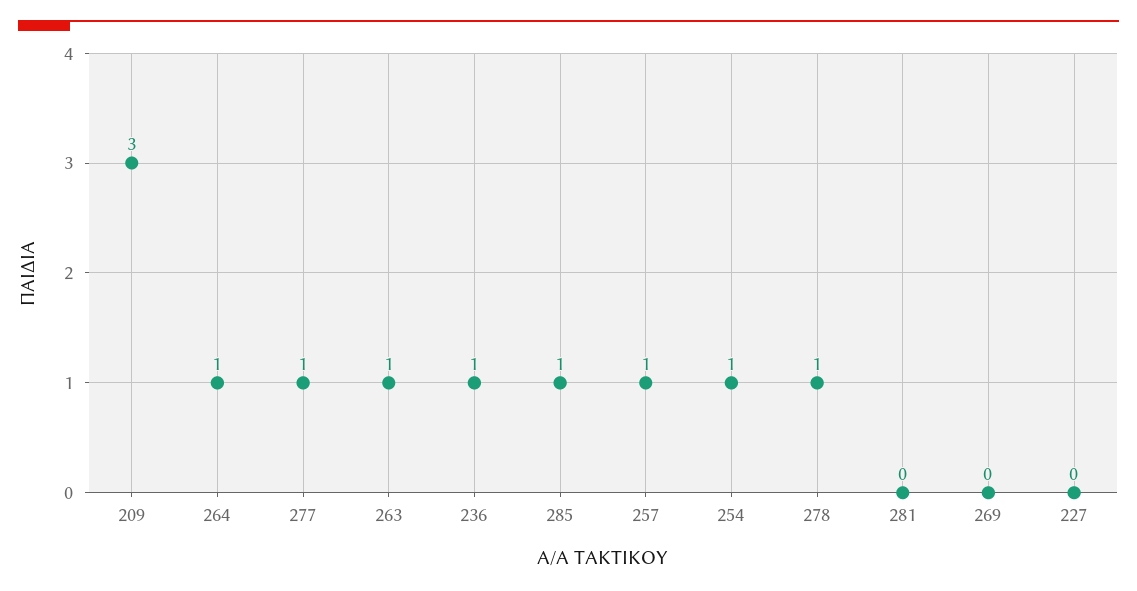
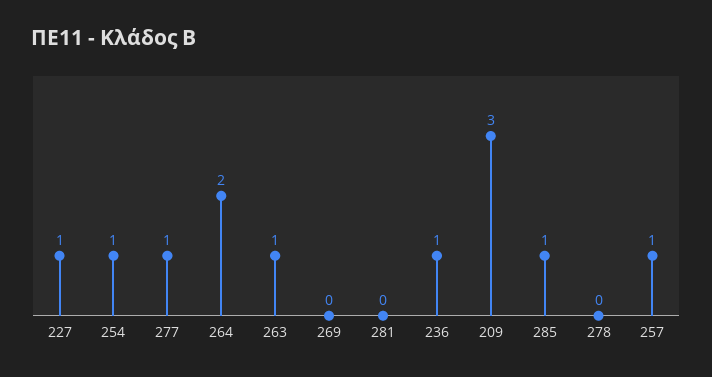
264: 1 -> 2
278: 1 -> 0
227: 0 -> 1

